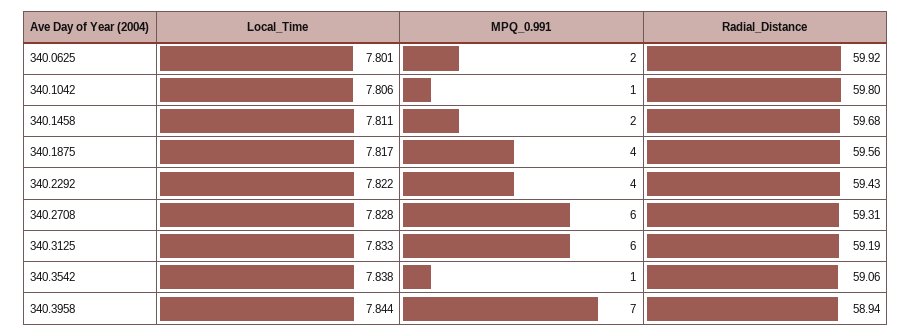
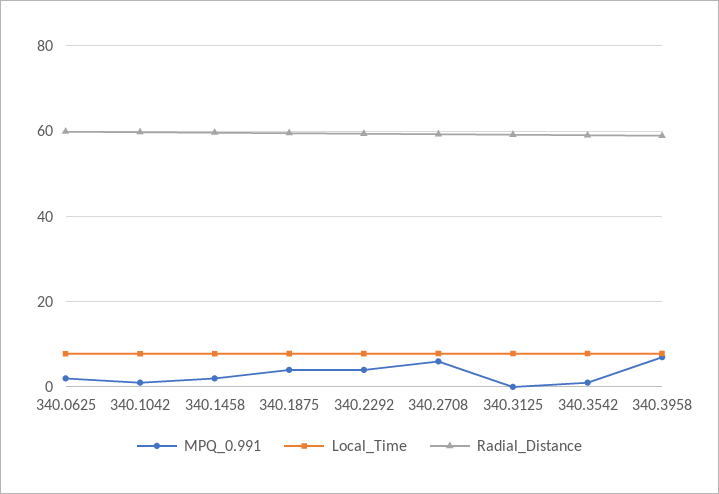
MPQ_0.991, 340.3125: 6 -> 0

